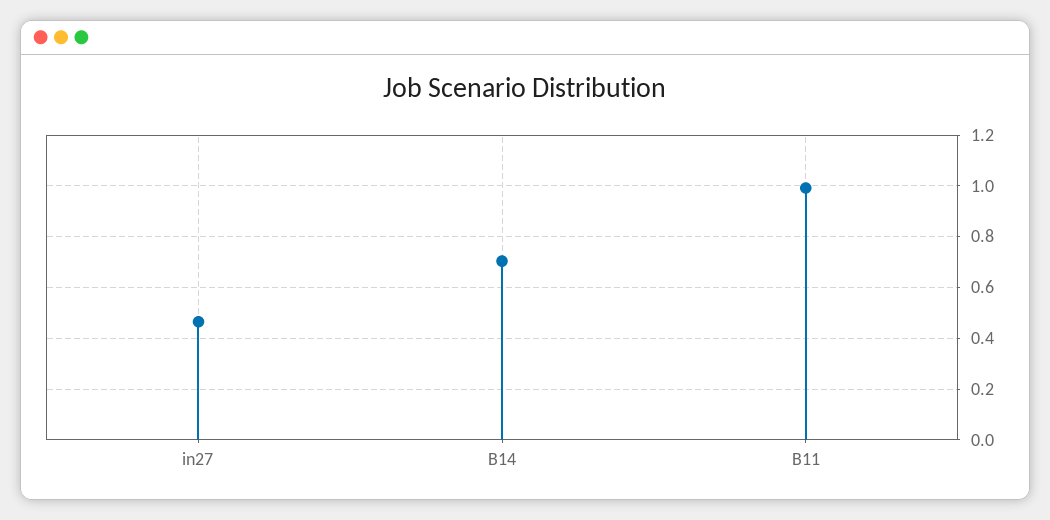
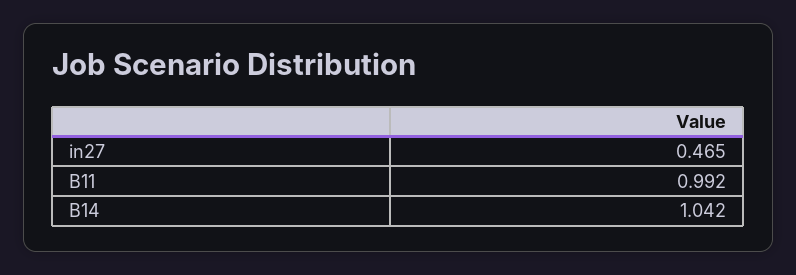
B14: 0.7 -> 1.042

